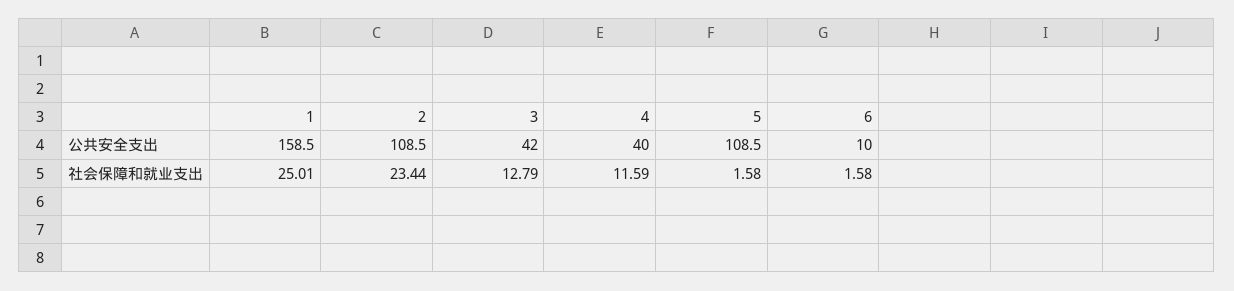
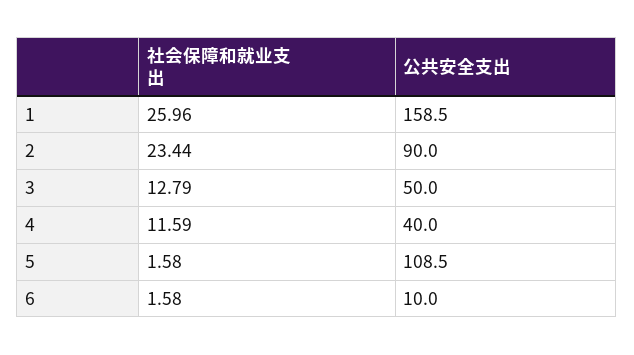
2, 公共安全支出: 108.5 -> 90
3, 公共安全支出: 42 -> 50
1, 社会保障和就业支出: 25.01 -> 25.96

